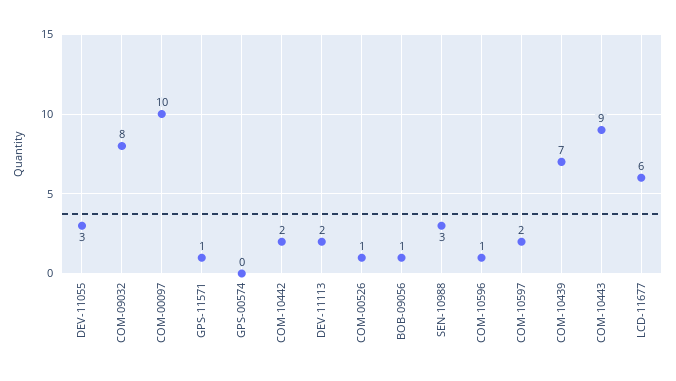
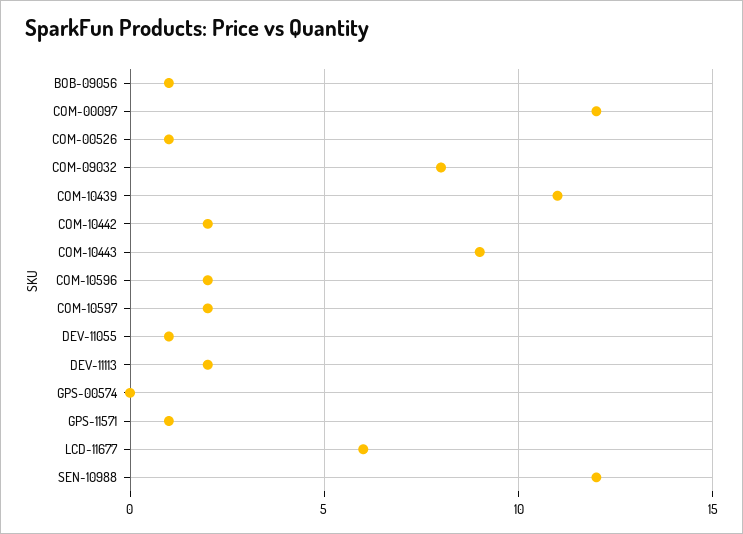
DEV-11055: 3 -> 1
COM-00097: 10 -> 12
SEN-10988: 3 -> 12
COM-10596: 1 -> 2
COM-10439: 7 -> 11

